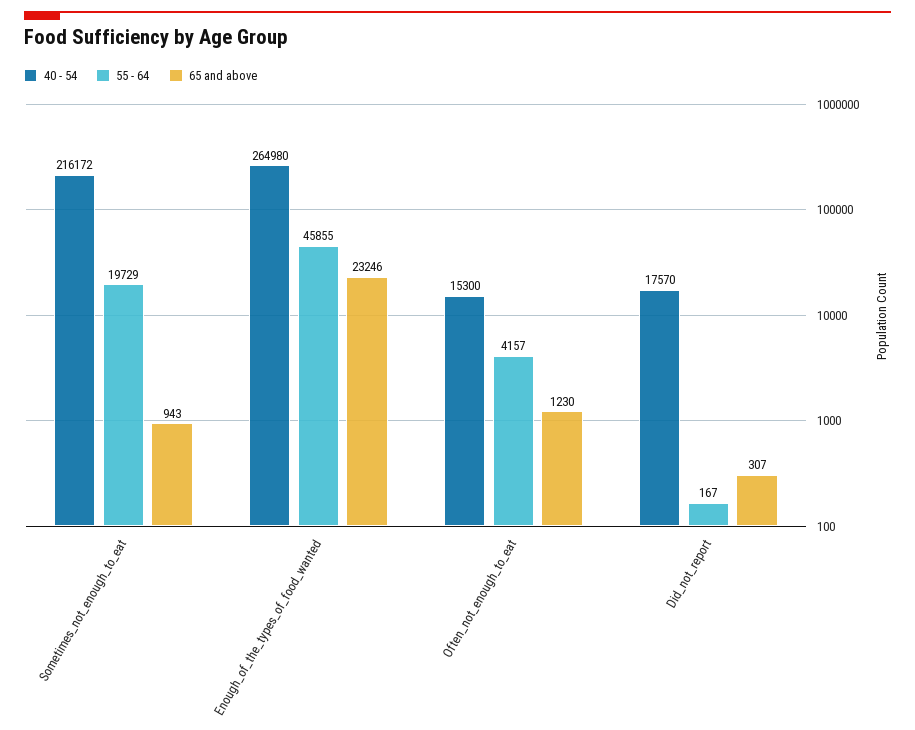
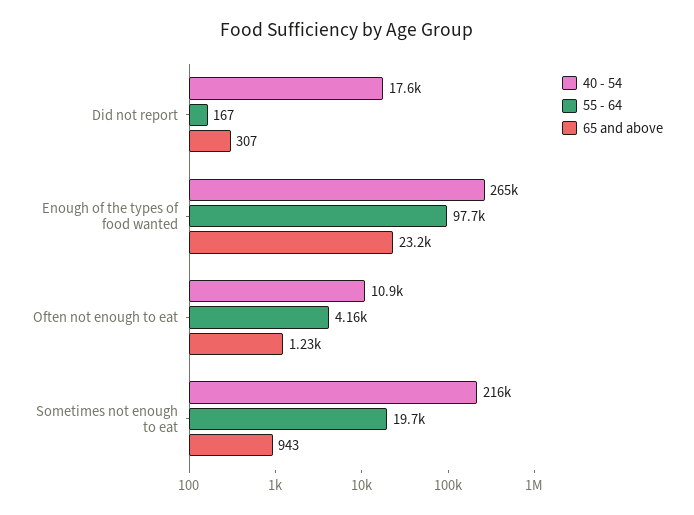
55 - 64, Enough_of_the_types_of_food_wanted: 45855 -> 97700
40 - 54, Often_not_enough_to_eat: 15300 -> 10900

